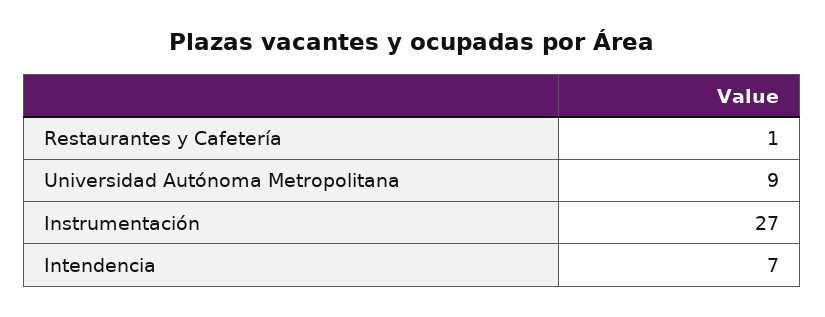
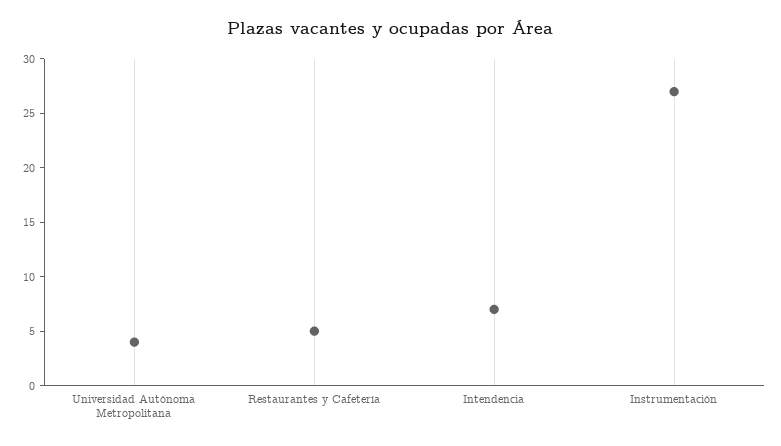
Restaurantes y Cafetería: 1 -> 5
Universidad Autónoma Metropolitana: 9 -> 4

